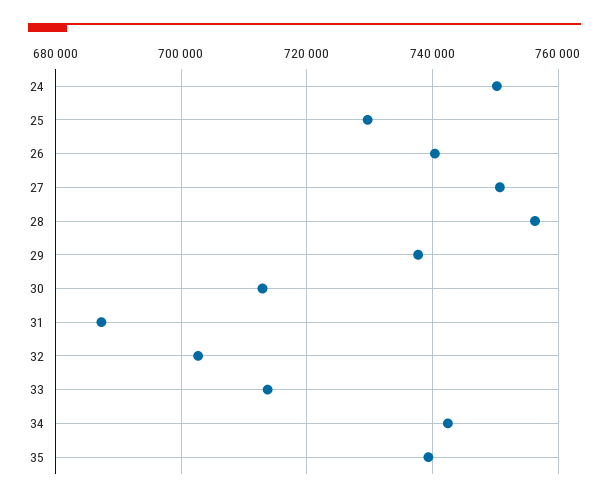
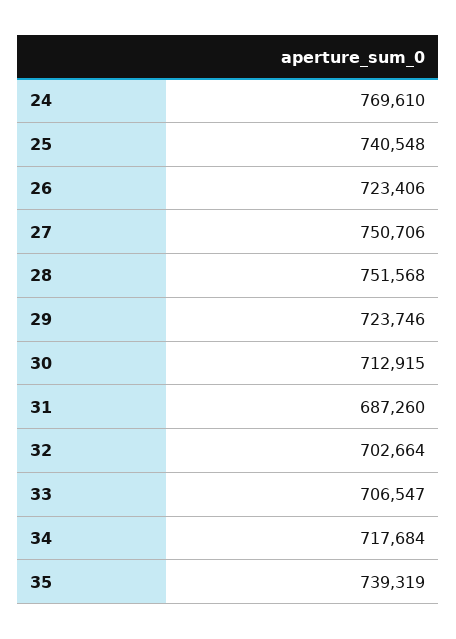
24: 750000 -> 769610
25: 730000 -> 740548
26: 740000 -> 723406
28: 756000 -> 751568
29: 738000 -> 723746
33: 714000 -> 706547
34: 742000 -> 717684

